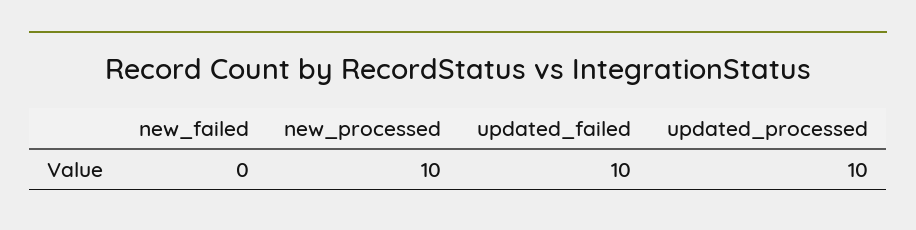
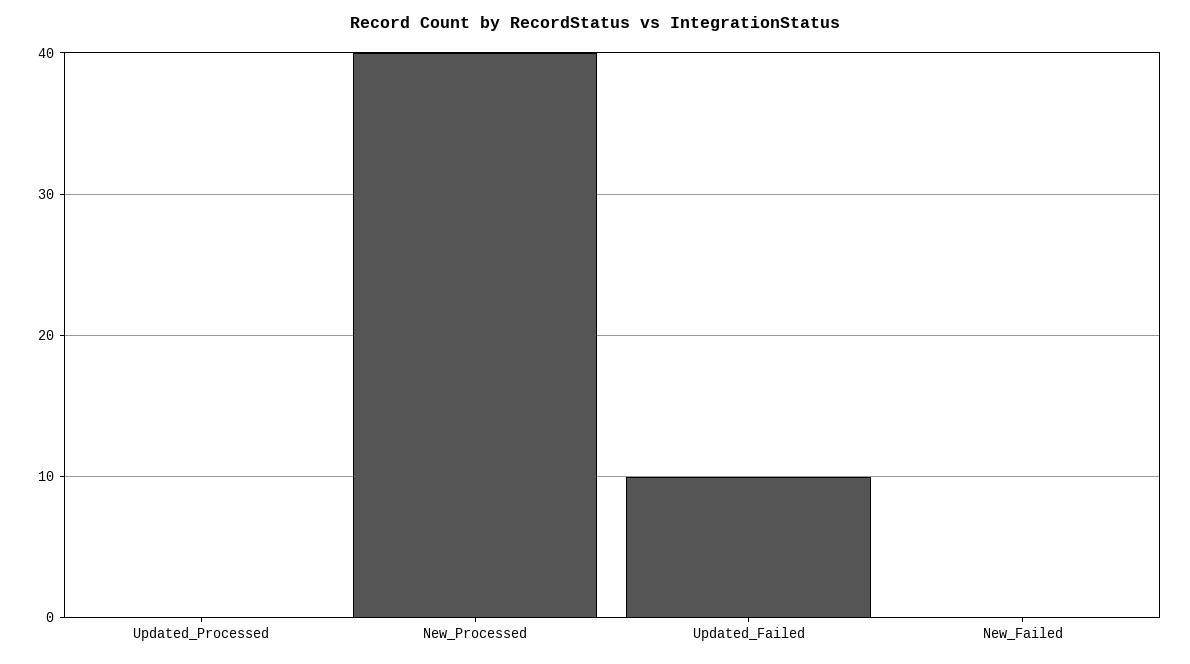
new_processed: 10 -> 40
updated_processed: 10 -> 0

